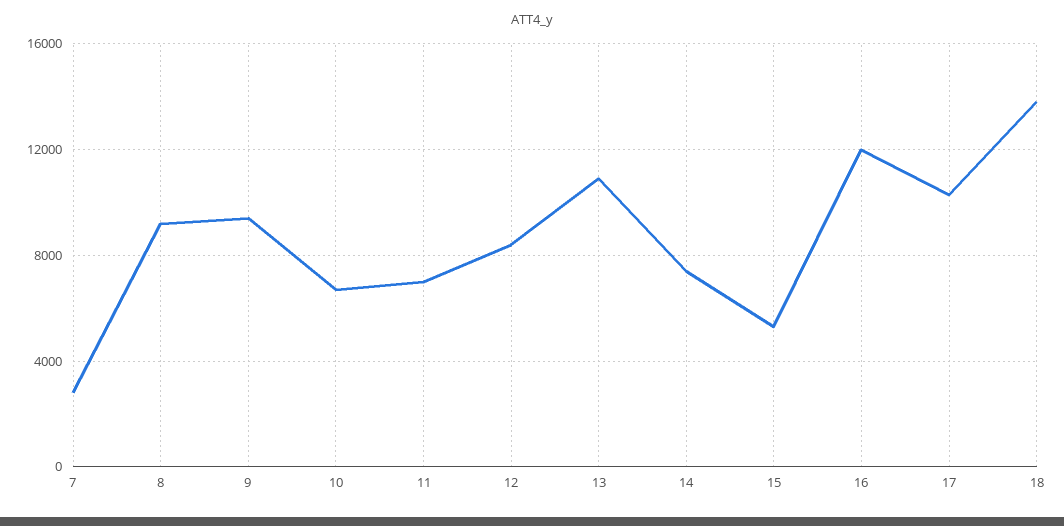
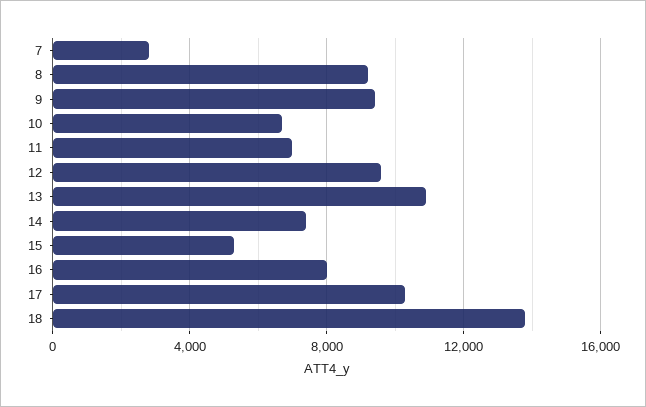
12: 8500 -> 9500
16: 12000 -> 8000

